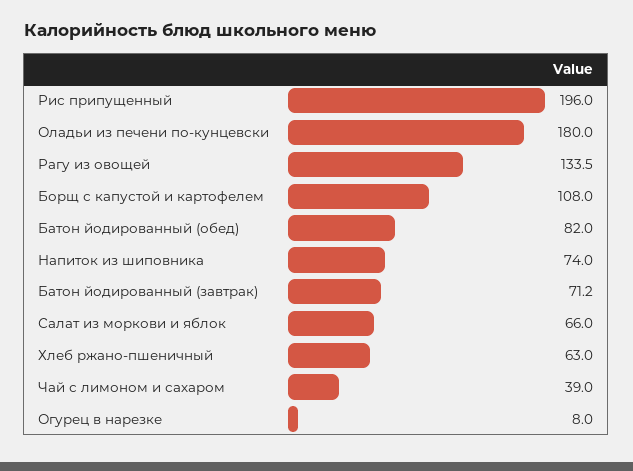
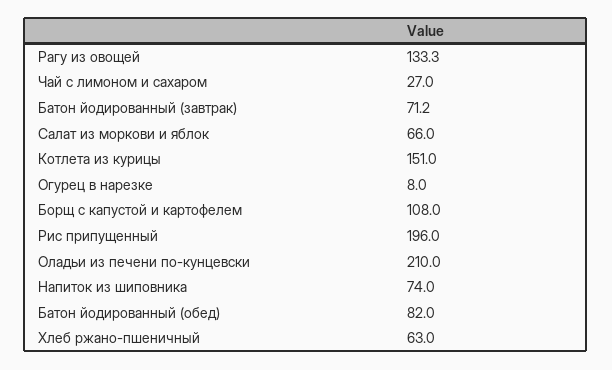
Оладьи из печени по-кунцевски: 180 -> 210
Рагу из овощей: 133.5 -> 133.3
Чай с лимоном и сахаром: 39 -> 27
Котлета из курицы: none -> 151

